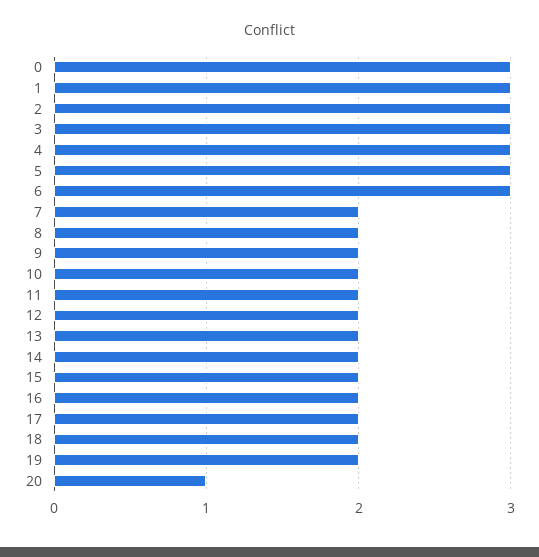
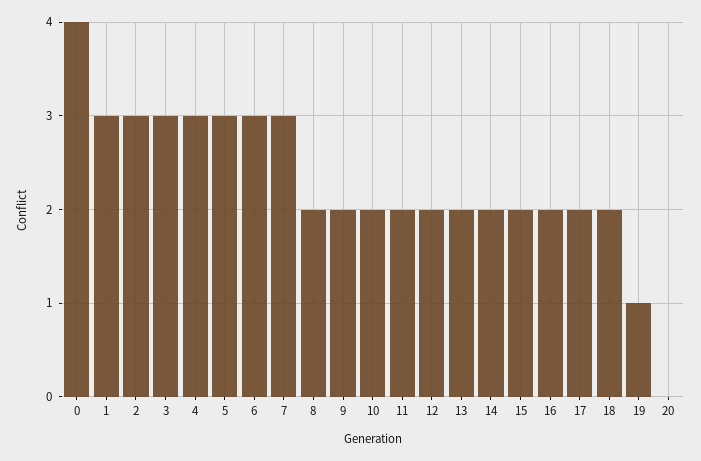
0: 3 -> 4
7: 2 -> 3
19: 2 -> 1
20: 1 -> 0

